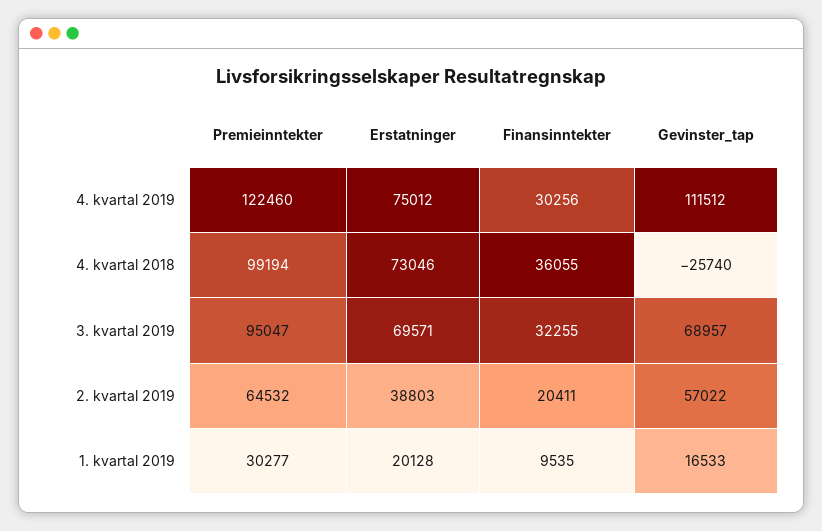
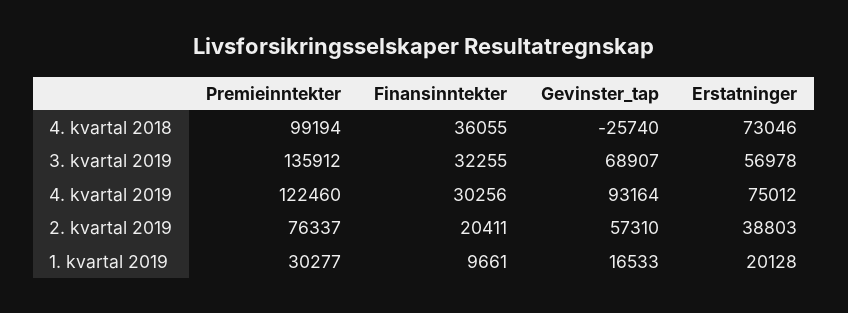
Gevinster_tap, 4. kvartal 2019: 111512 -> 93164
Premieinntekter, 3. kvartal 2019: 95047 -> 135912
Erstatninger, 3. kvartal 2019: 69571 -> 56978
Gevinster_tap, 3. kvartal 2019: 68957 -> 68907
Premieinntekter, 2. kvartal 2019: 64532 -> 76337
Gevinster_tap, 2. kvartal 2019: 57022 -> 57310
Finansinntekter, 1. kvartal 2019: 9535 -> 9661

